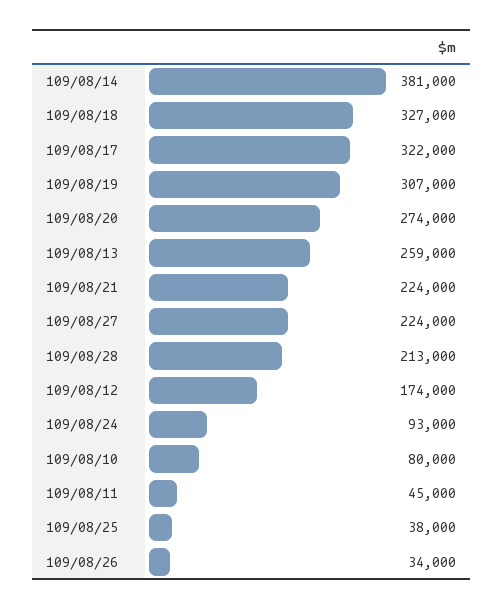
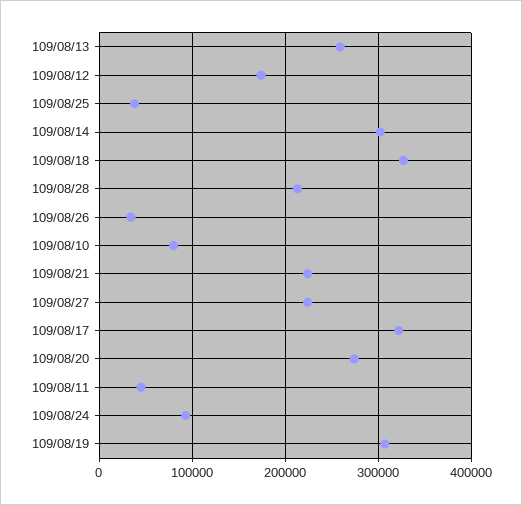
109/08/14: 381000 -> 300000

